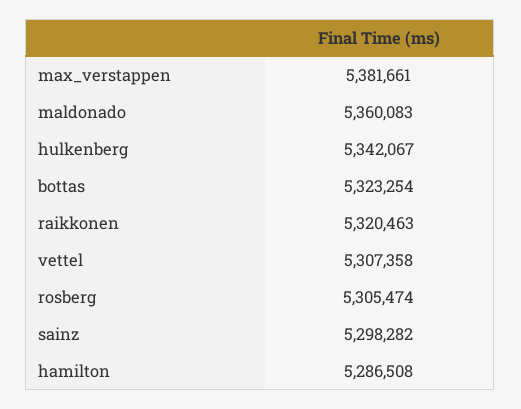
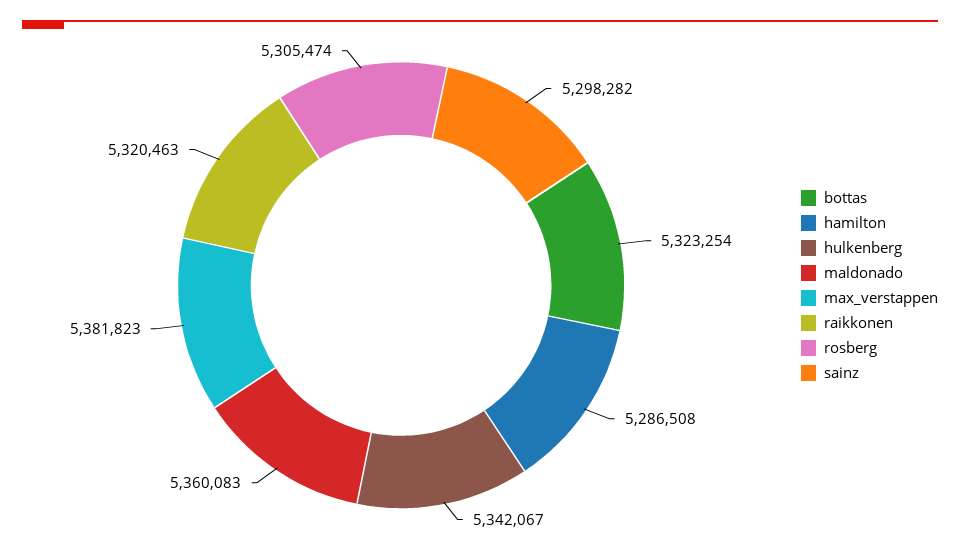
max_verstappen: 5381661 -> 5381823
vettel: 5307358 -> none

